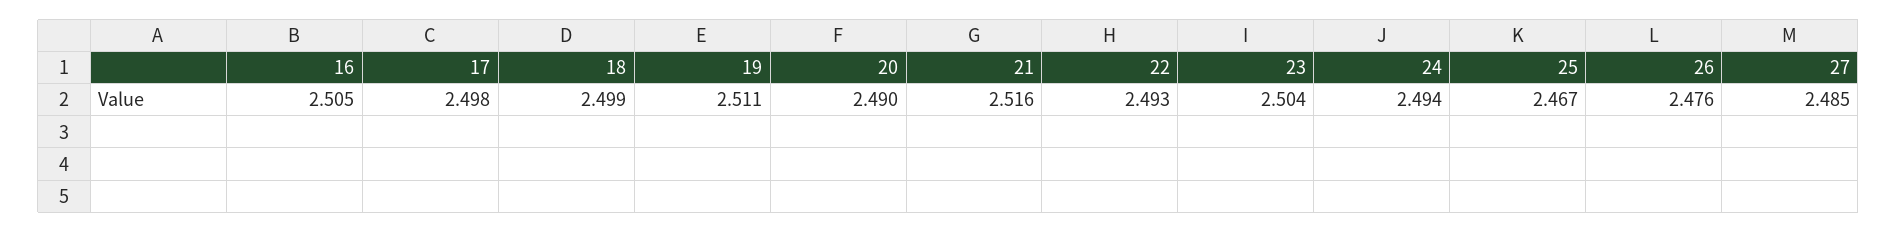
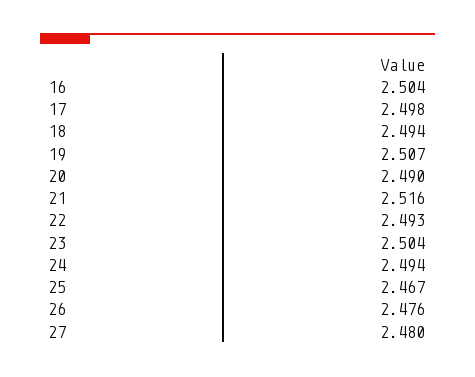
16: 2.505 -> 2.504
18: 2.499 -> 2.494
19: 2.511 -> 2.507
27: 2.485 -> 2.48

